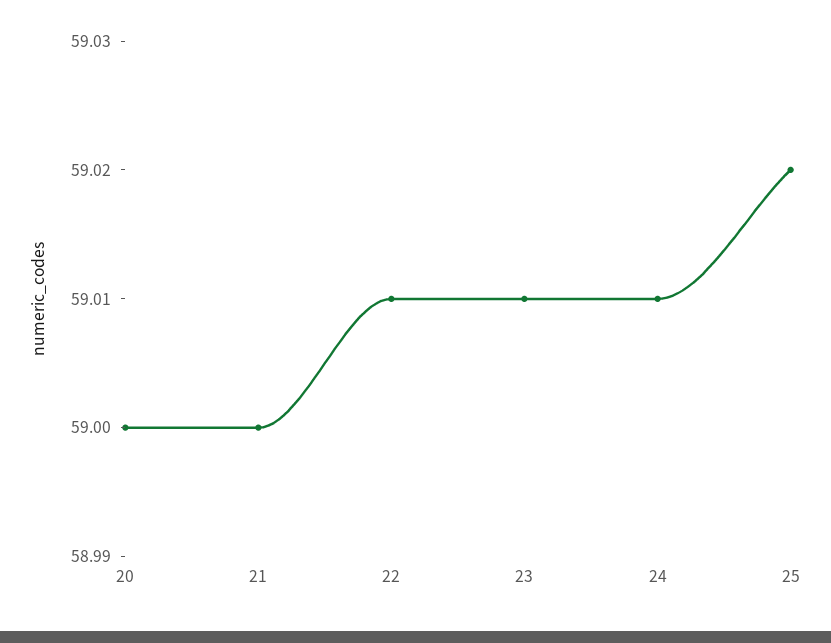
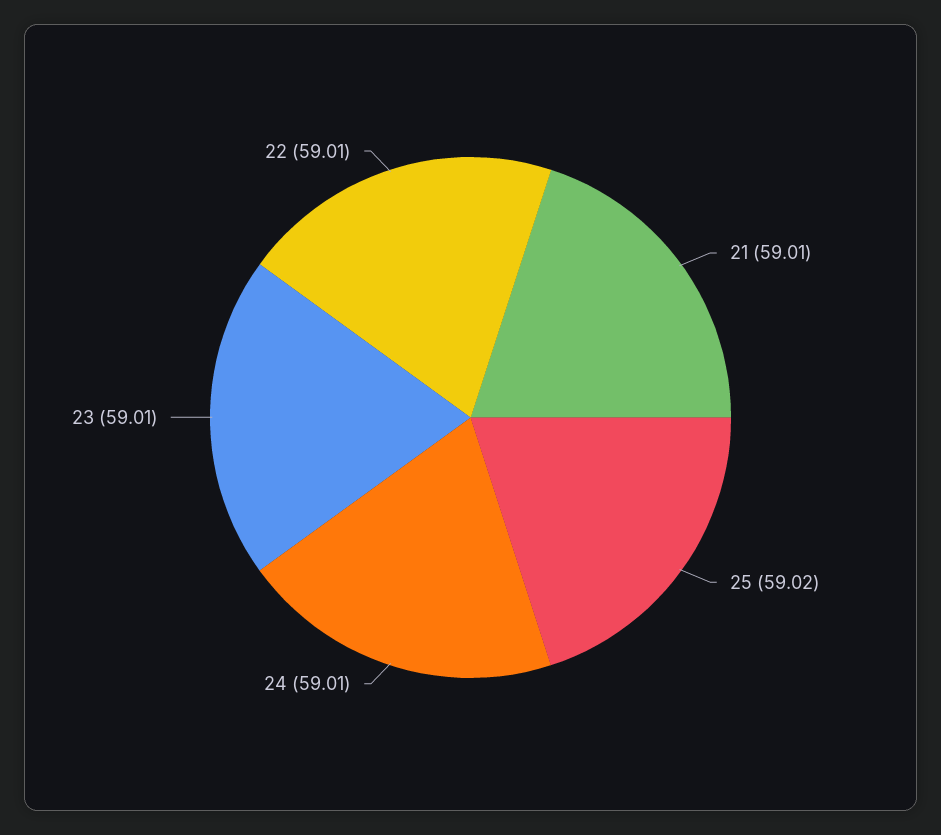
20: 59 -> none
21: 59 -> 59.01

